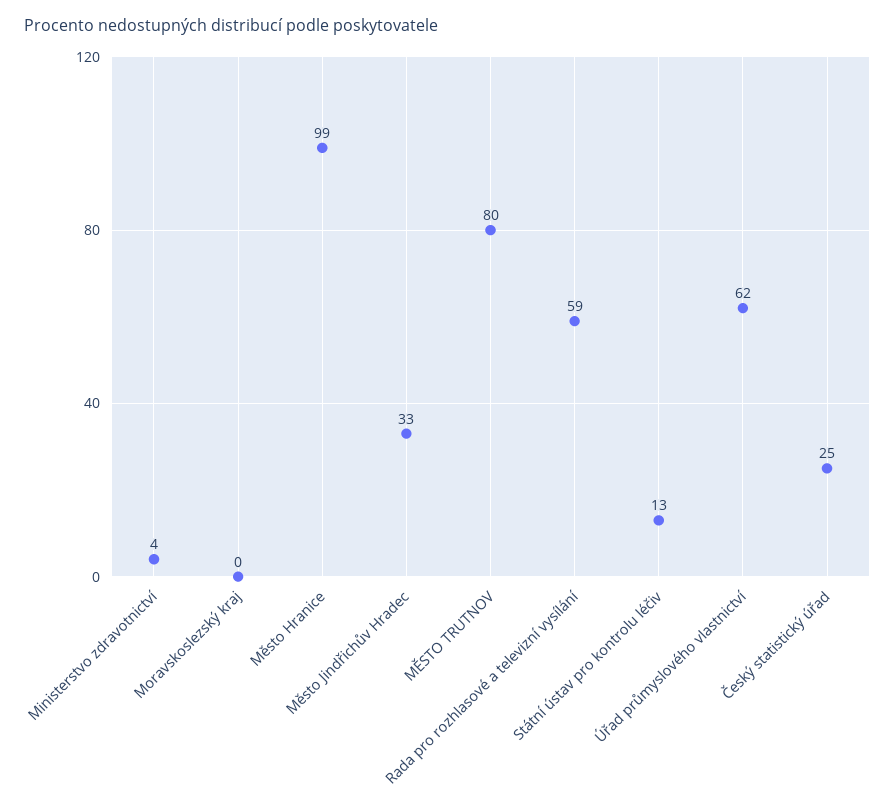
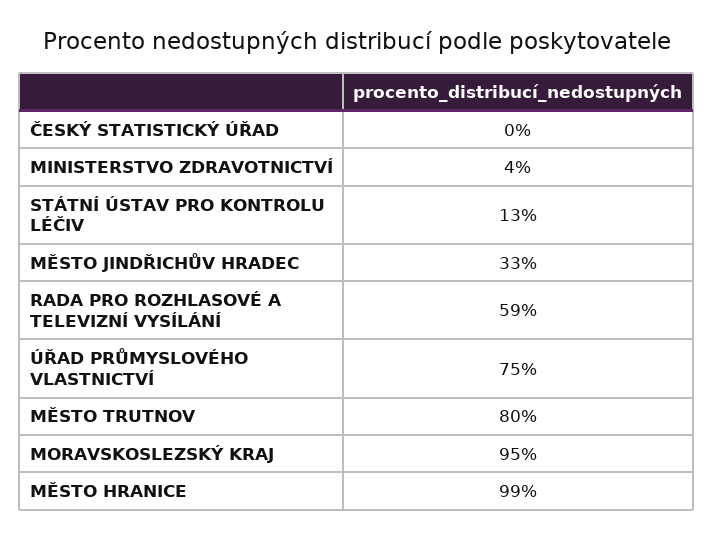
Moravskoslezský kraj: 0 -> 95
Úřad průmyslového vlastnictví: 62 -> 75
Český statistický úřad: 25 -> 0

